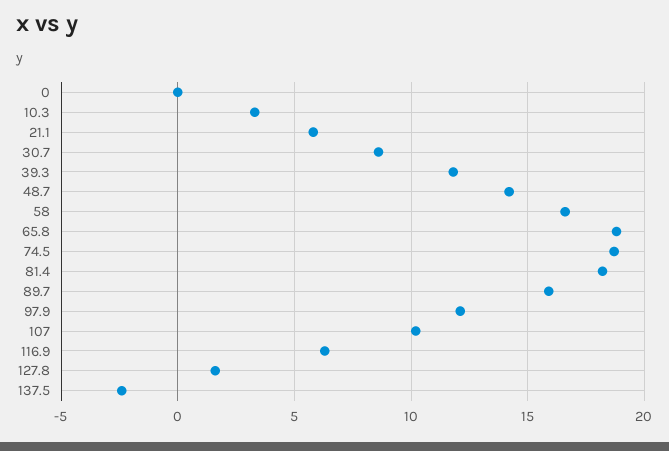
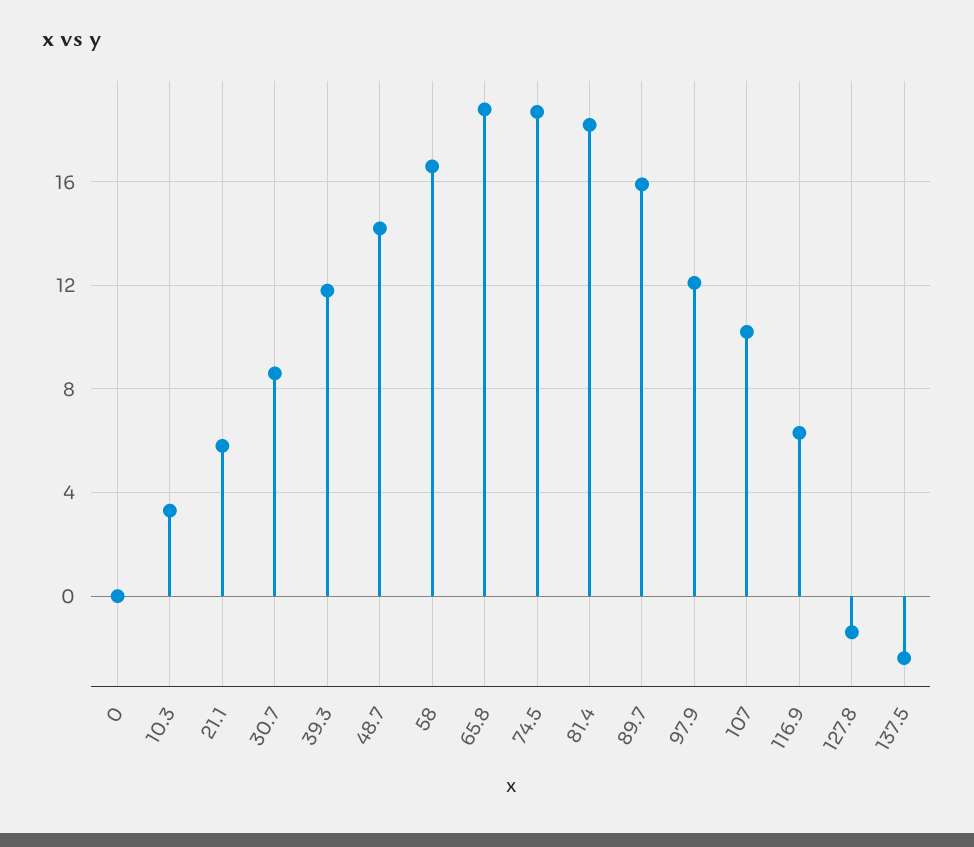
127.8: 1.5 -> -1.5

